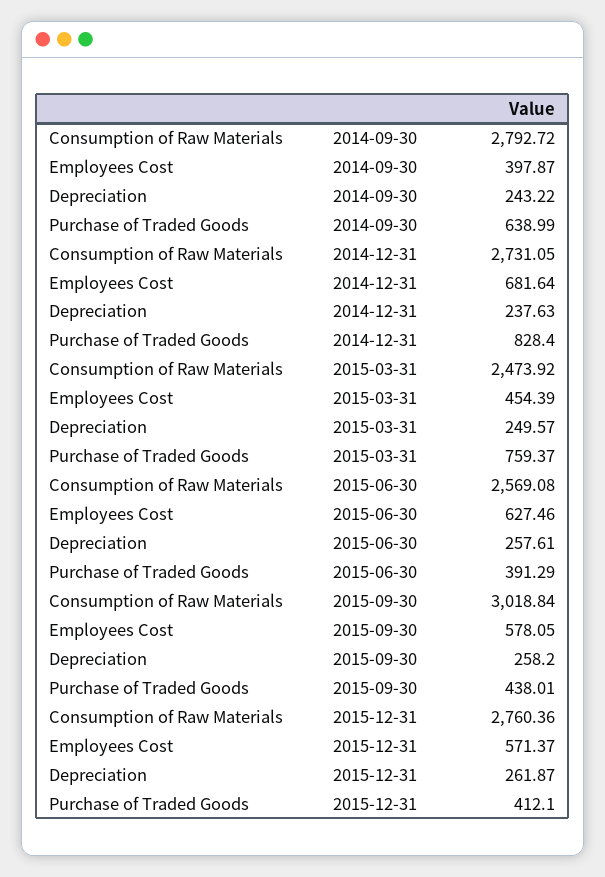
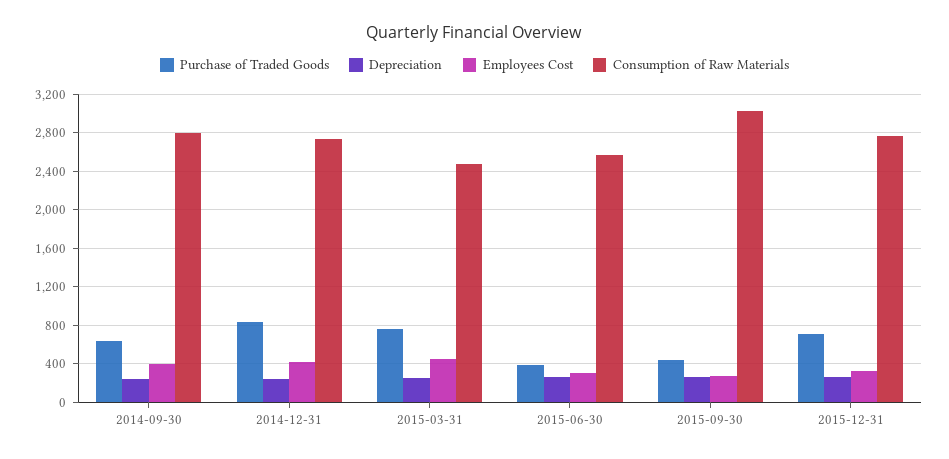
Employees Cost, 2014-12-31: 681.64 -> 400
Employees Cost, 2015-06-30: 627.46 -> 300
Employees Cost, 2015-09-30: 578.05 -> 300
Employees Cost, 2015-12-31: 571.37 -> 300
Purchase of Traded Goods, 2015-12-31: 412.1 -> 700

